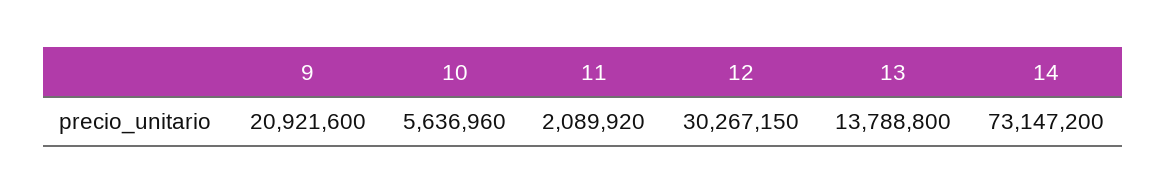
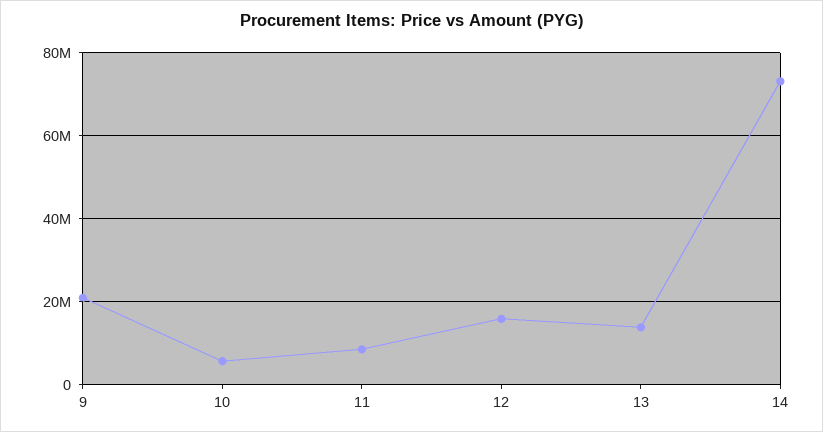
11: 2089920 -> 8000000
12: 30267150 -> 16000000

